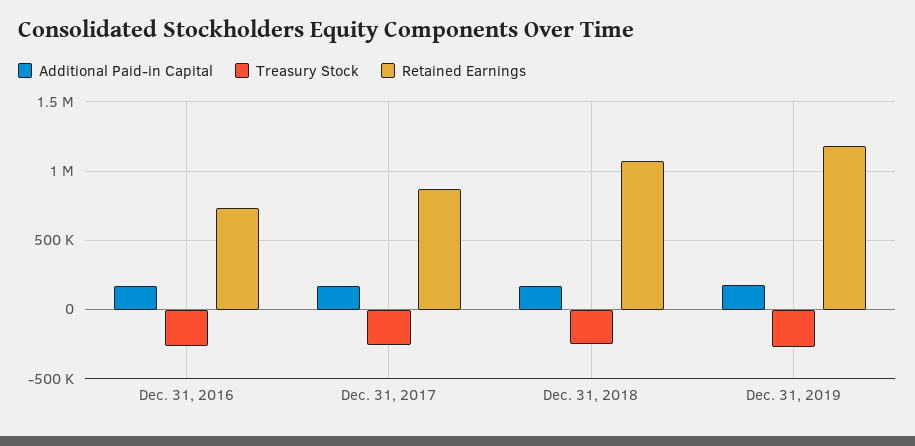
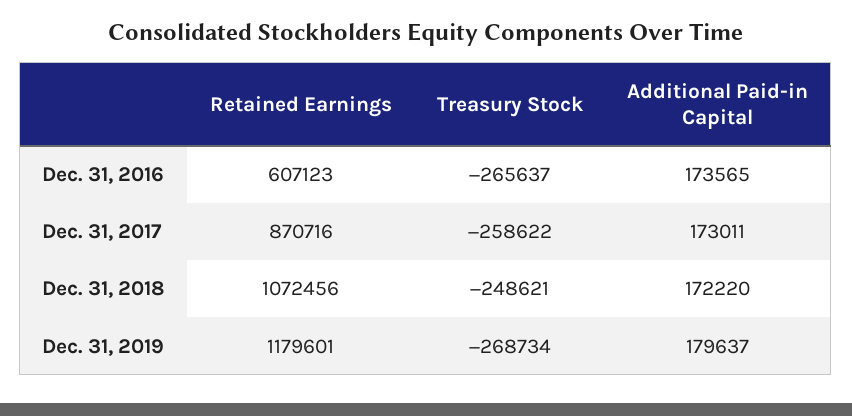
Retained Earnings, Dec. 31, 2016: 750000 -> 607123

